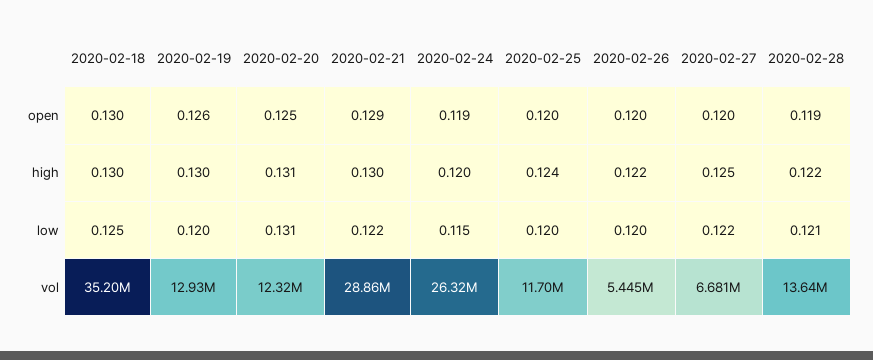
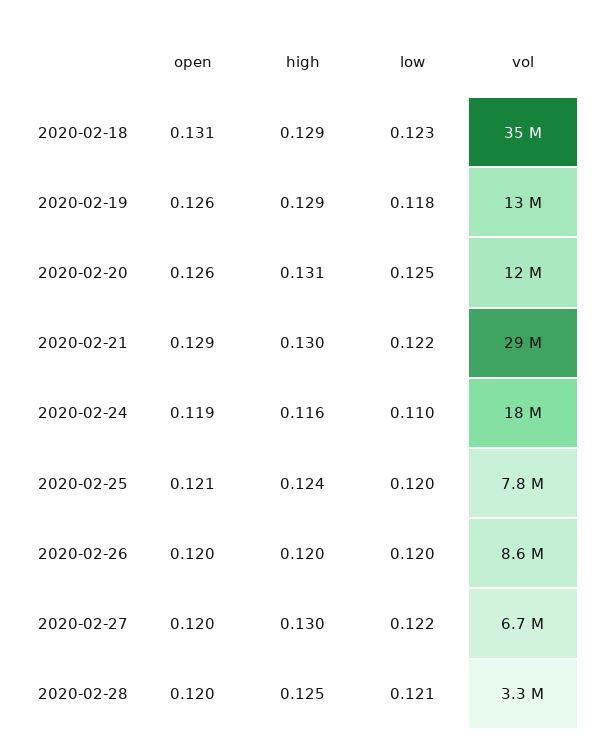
2020-02-18, open: 0.13 -> 0.131
2020-02-20, open: 0.125 -> 0.126
2020-02-25, open: 0.12 -> 0.121
2020-02-28, open: 0.119 -> 0.12
2020-02-18, high: 0.13 -> 0.129
2020-02-19, high: 0.13 -> 0.129
2020-02-24, high: 0.12 -> 0.116
2020-02-26, high: 0.122 -> 0.12
2020-02-27, high: 0.125 -> 0.13
2020-02-28, high: 0.122 -> 0.125
2020-02-18, low: 0.125 -> 0.123
2020-02-19, low: 0.12 -> 0.118
2020-02-20, low: 0.131 -> 0.125
2020-02-24, low: 0.115 -> 0.11
2020-02-24, vol: 26320000 -> 18000000
2020-02-25, vol: 11700000 -> 7800000
2020-02-26, vol: 5445000 -> 8600000
2020-02-28, vol: 13640000 -> 3300000

